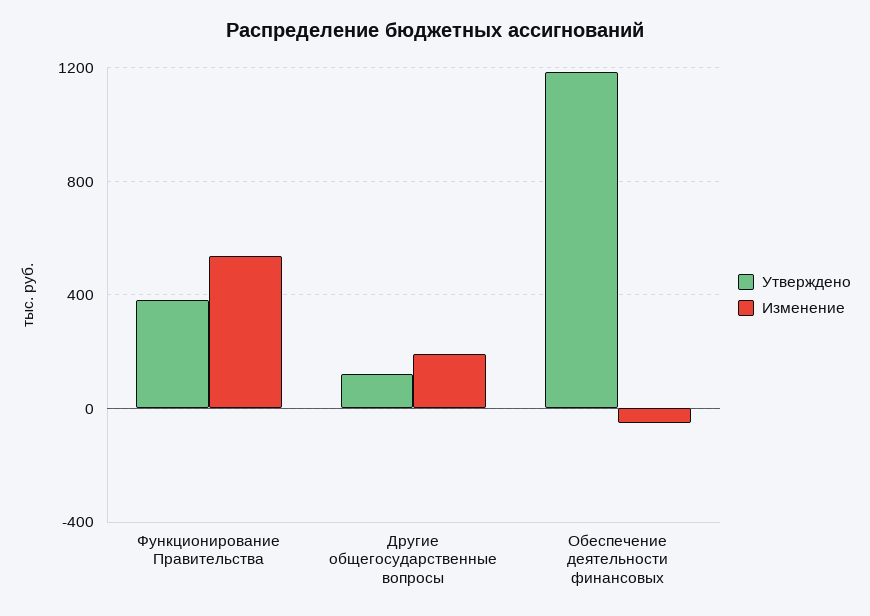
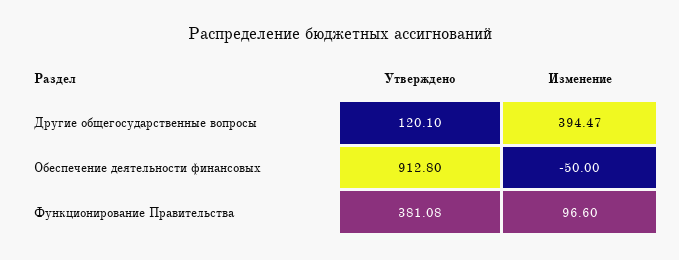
Изменение, Функционирование Правительства: 550 -> 96.6
Изменение, Другие общегосударственные вопросы: 200 -> 394.47
Утверждено, Обеспечение деятельности финансовых: 1200 -> 912.8

